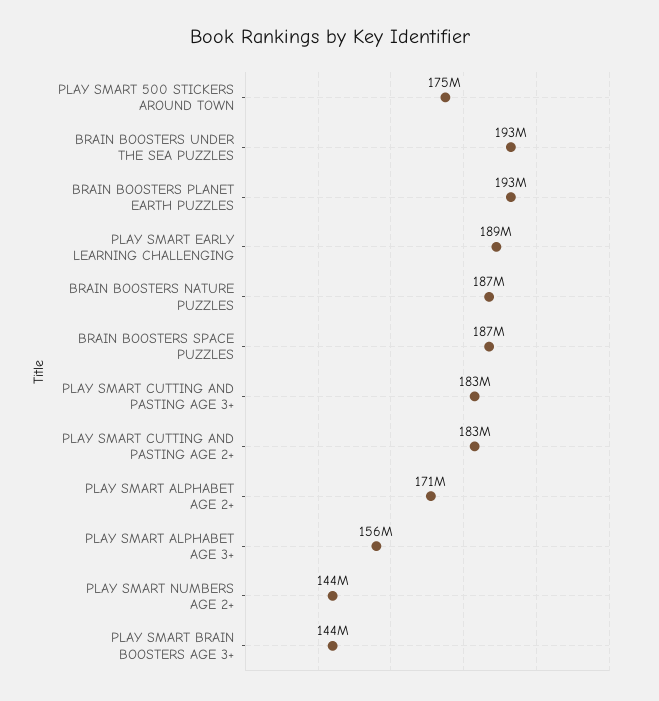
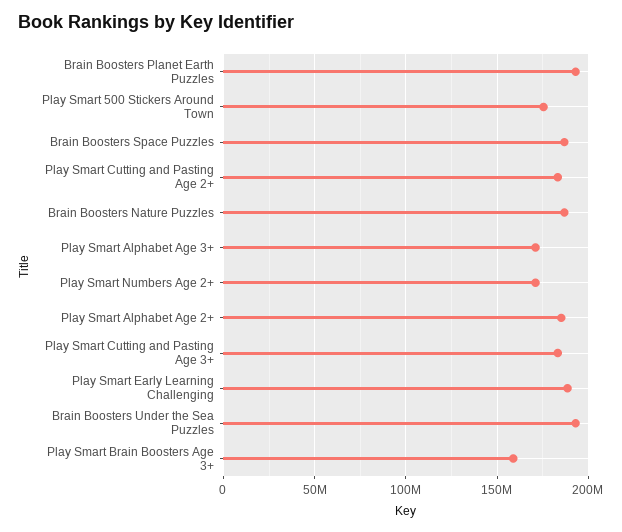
PLAY SMART ALPHABET AGE 2+: 171000000 -> 185000000
PLAY SMART ALPHABET AGE 3+: 156000000 -> 170000000
PLAY SMART NUMBERS AGE 2+: 144000000 -> 170000000
PLAY SMART BRAIN BOOSTERS AGE 3+: 144000000 -> 160000000

